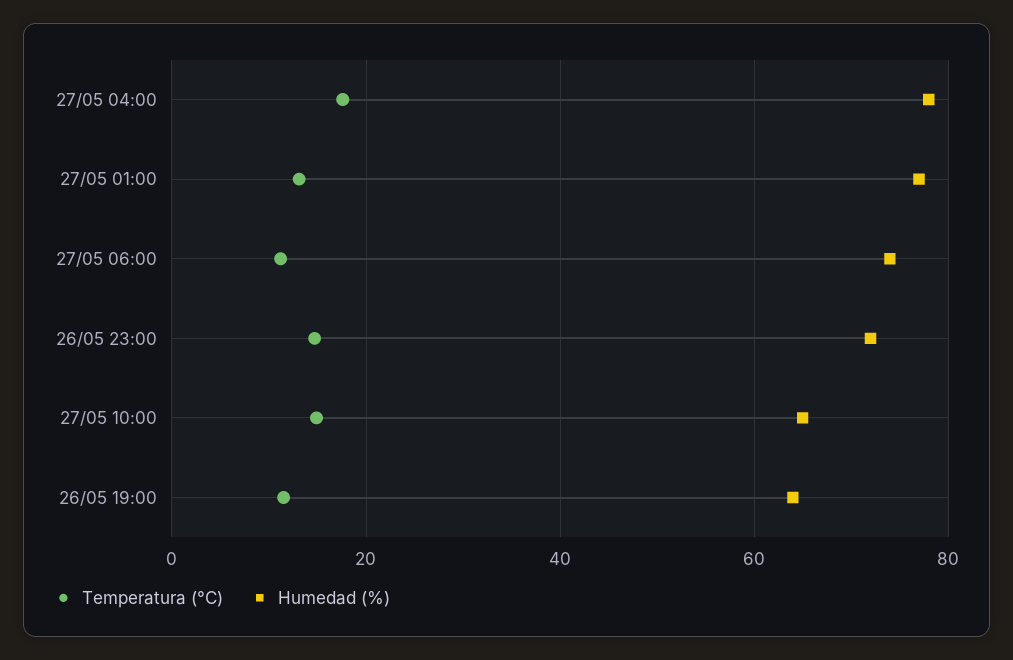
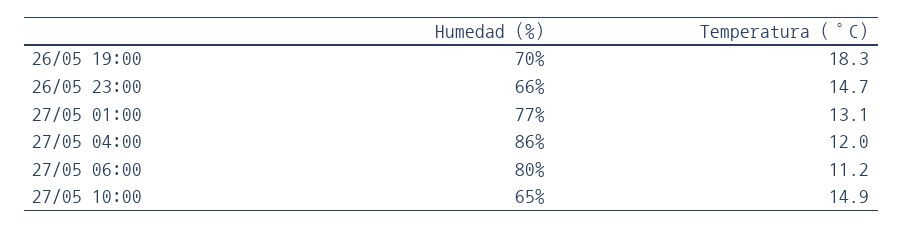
Temperatura (°C), 27/05 04:00: 18 -> 12
Humedad (%), 27/05 04:00: 78 -> 86
Humedad (%), 27/05 06:00: 74 -> 80
Humedad (%), 26/05 23:00: 72 -> 66
Temperatura (°C), 26/05 19:00: 12 -> 18.3
Humedad (%), 26/05 19:00: 64 -> 70

